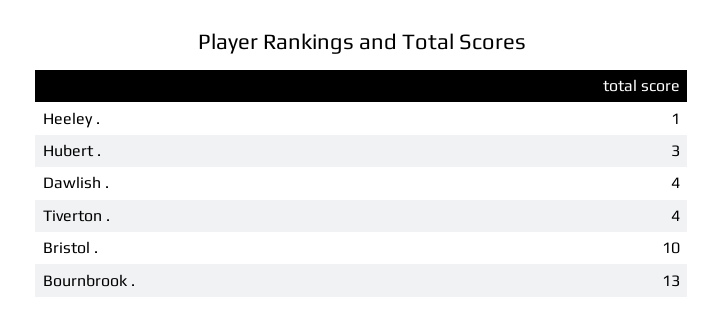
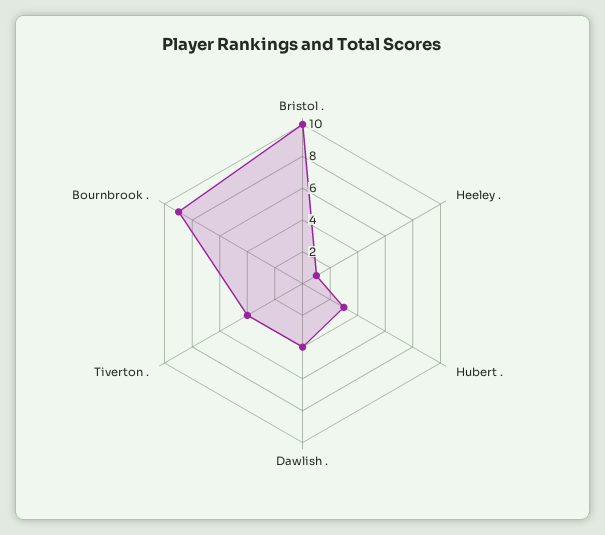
Bournbrook .: 13 -> 9

